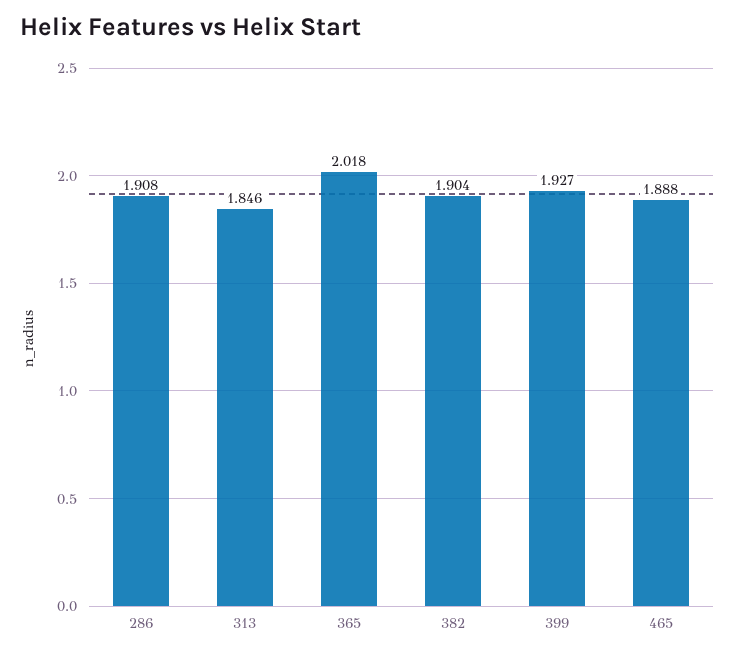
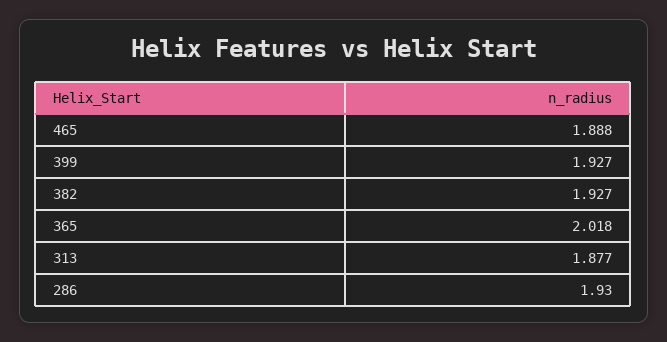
286: 1.908 -> 1.93
313: 1.846 -> 1.877
382: 1.904 -> 1.927

